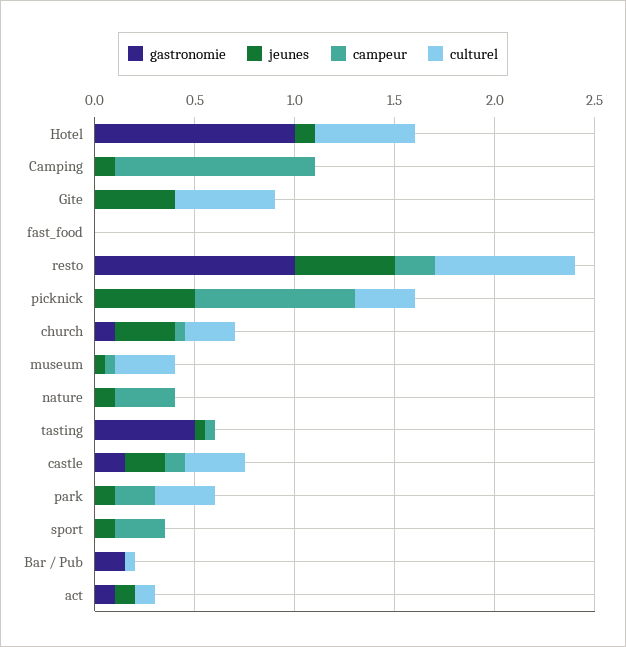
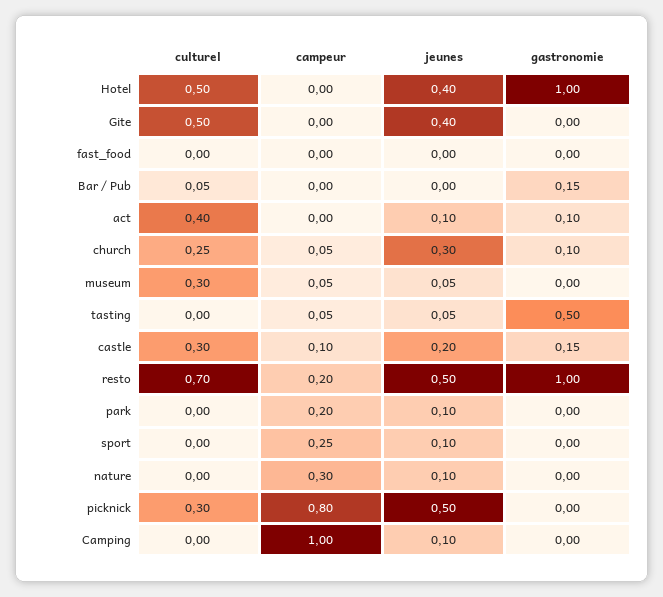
jeunes, Hotel: 0.1 -> 0.4
culturel, park: 0.3 -> 0
culturel, act: 0.1 -> 0.4

